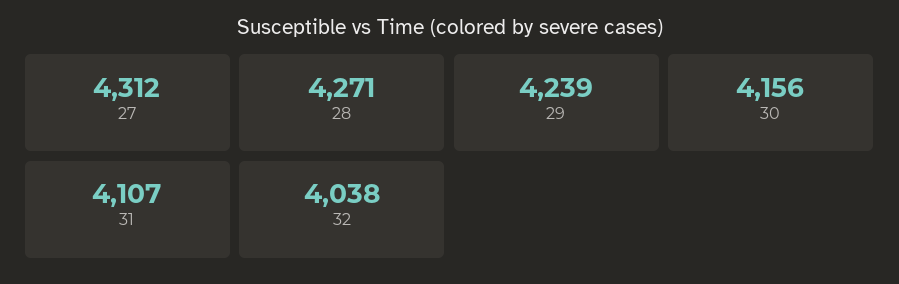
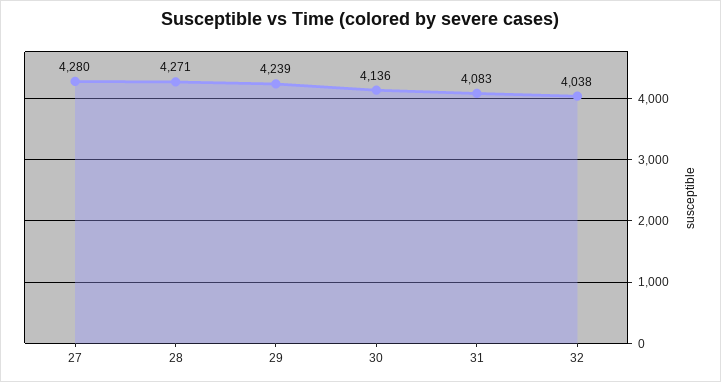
27: 4312 -> 4280
30: 4156 -> 4136
31: 4107 -> 4083

